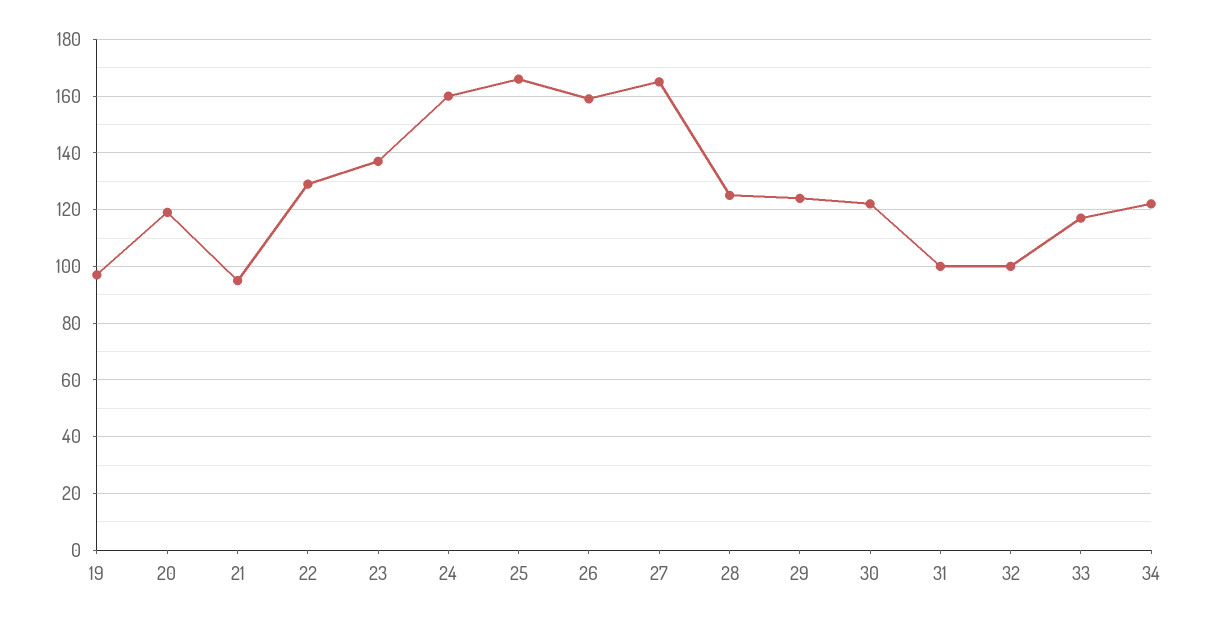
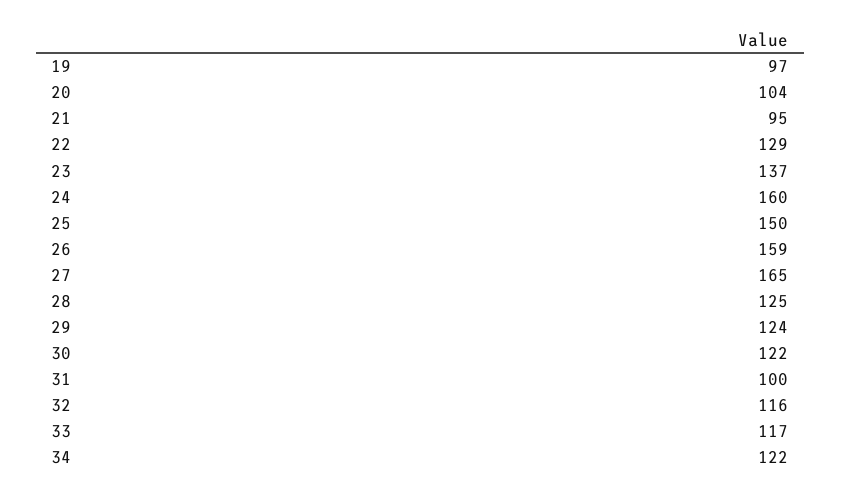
20: 120 -> 104
25: 165 -> 150
32: 100 -> 116

